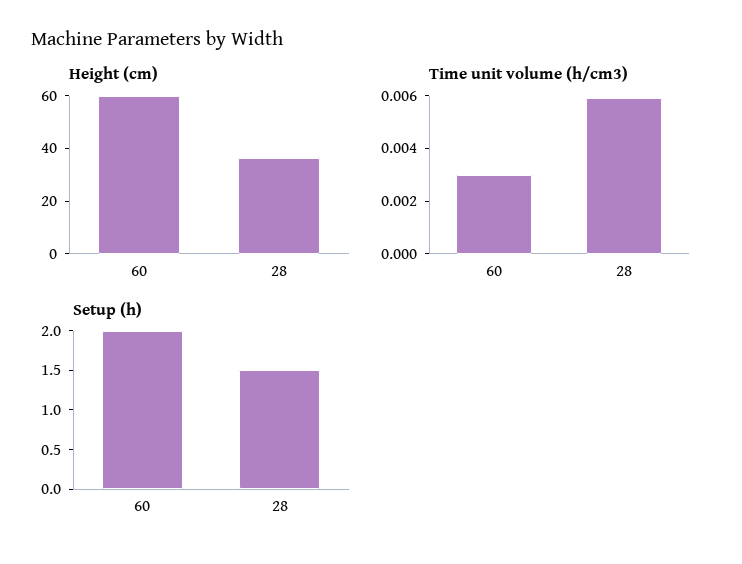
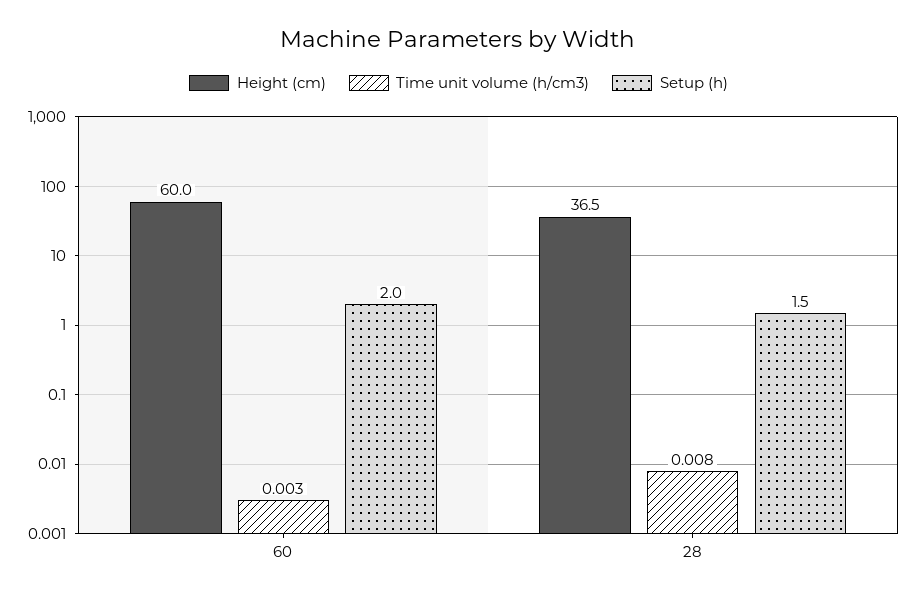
Time unit volume (h/cm3), 28: 0.006 -> 0.008

